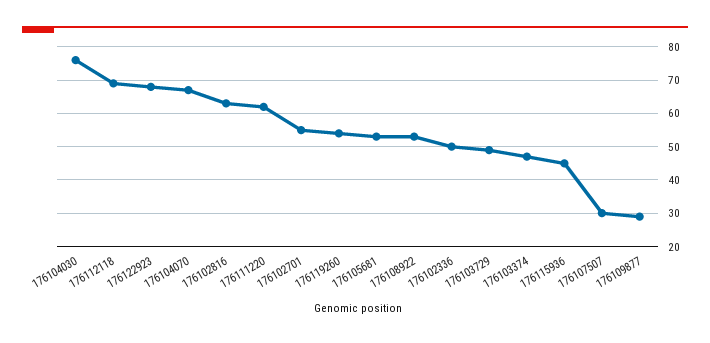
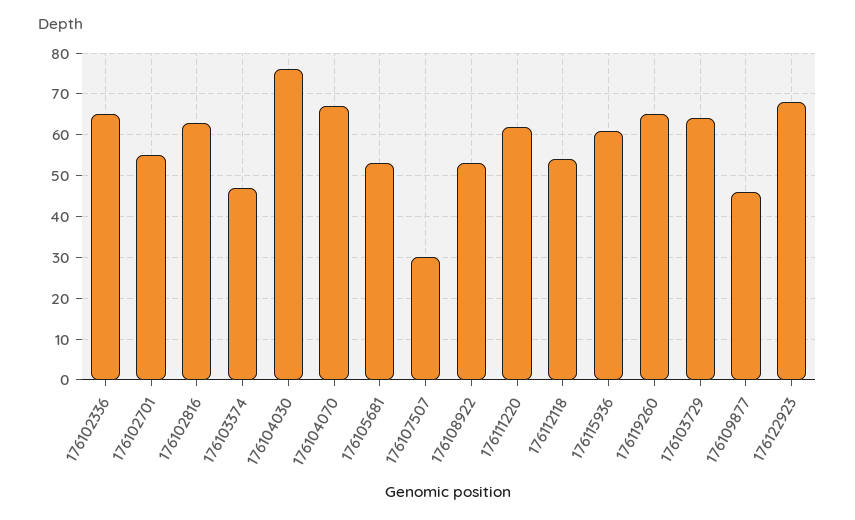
176112118: 70 -> 55
176119260: 55 -> 65
176102336: 50 -> 65
176103729: 50 -> 65
176115936: 45 -> 60
176109877: 30 -> 45

